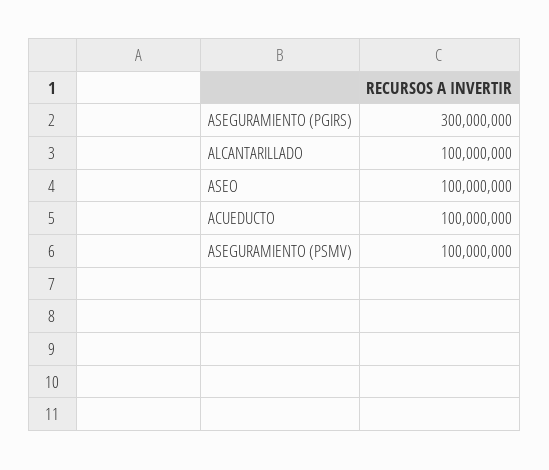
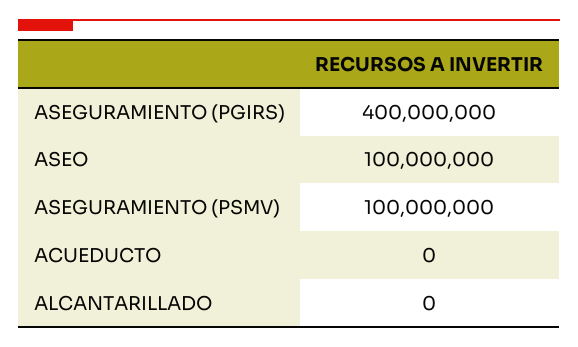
ASEGURAMIENTO (PGIRS): 300000000 -> 400000000
ALCANTARILLADO: 100000000 -> 0
ACUEDUCTO: 100000000 -> 0

